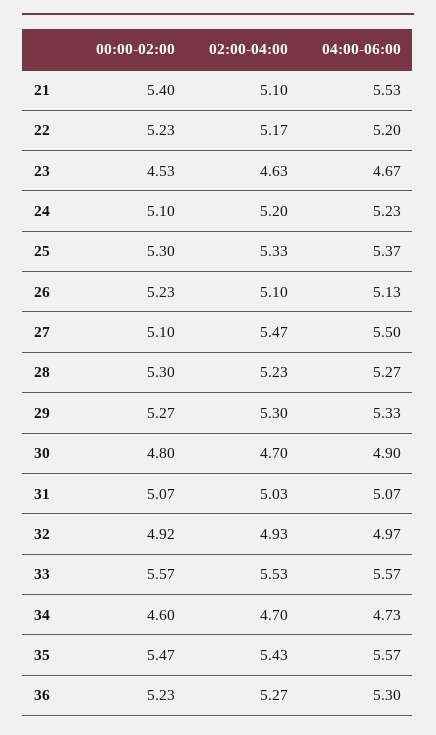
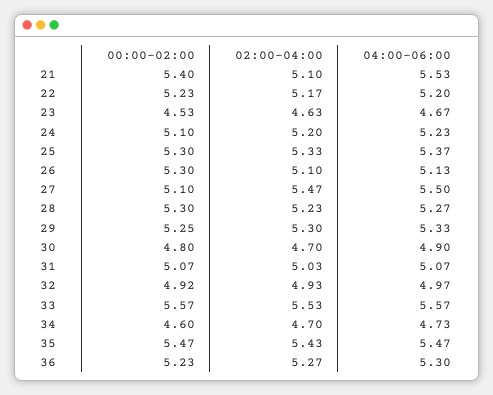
00:00-02:00, 26: 5.23 -> 5.3
00:00-02:00, 29: 5.27 -> 5.25
04:00-06:00, 35: 5.57 -> 5.47

